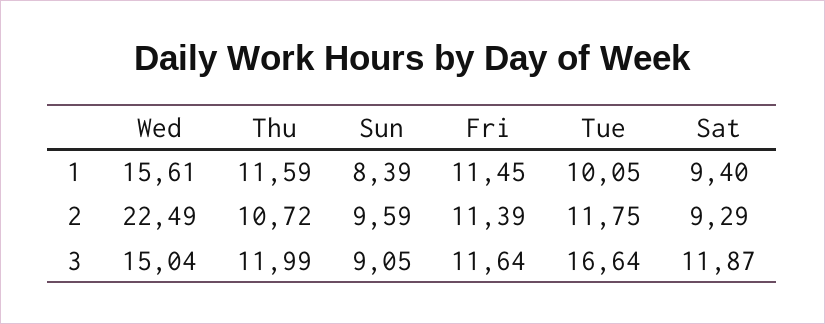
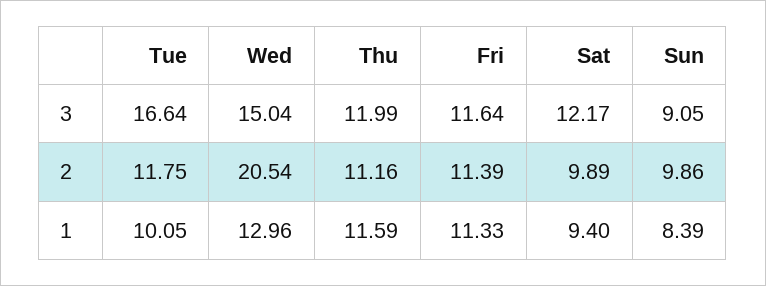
Wed, 1: 15.61 -> 12.96
Fri, 1: 11.45 -> 11.33
Wed, 2: 22.49 -> 20.54
Thu, 2: 10.72 -> 11.16
Sun, 2: 9.59 -> 9.86
Sat, 2: 9.29 -> 9.89
Sat, 3: 11.87 -> 12.17

